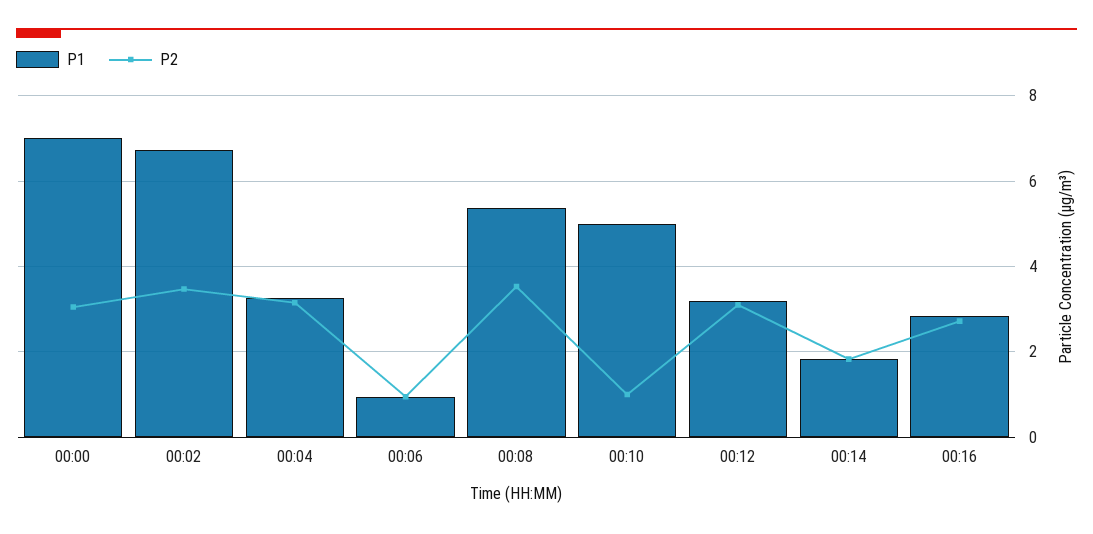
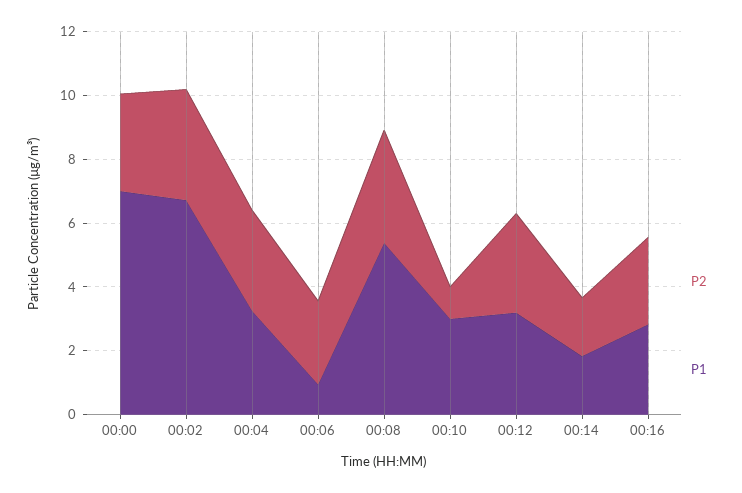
P2, 00:06: 1 -> 2.5
P1, 00:10: 5 -> 3

